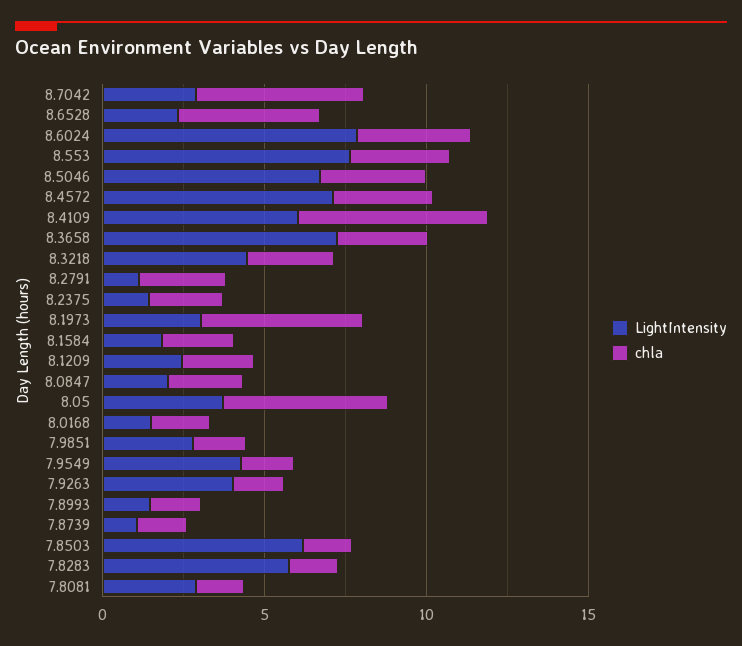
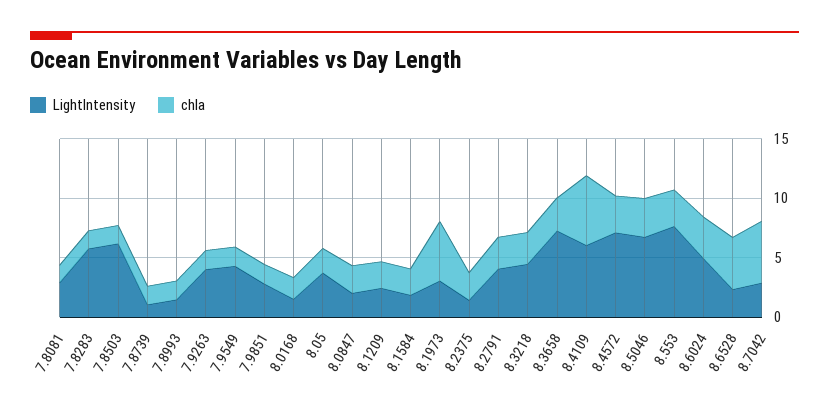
LightIntensity, 8.6024: 8 -> 5
LightIntensity, 8.2791: 1 -> 4
chla, 8.05: 5 -> 2

